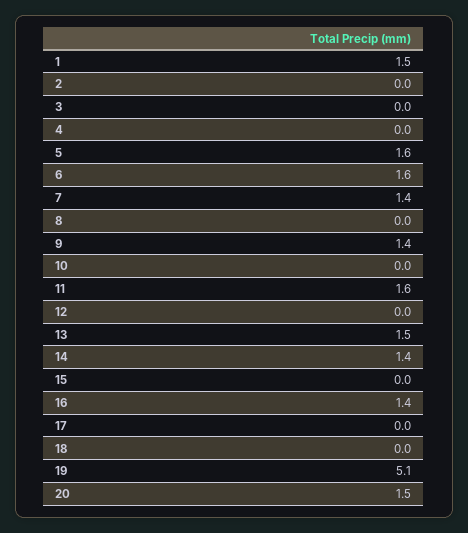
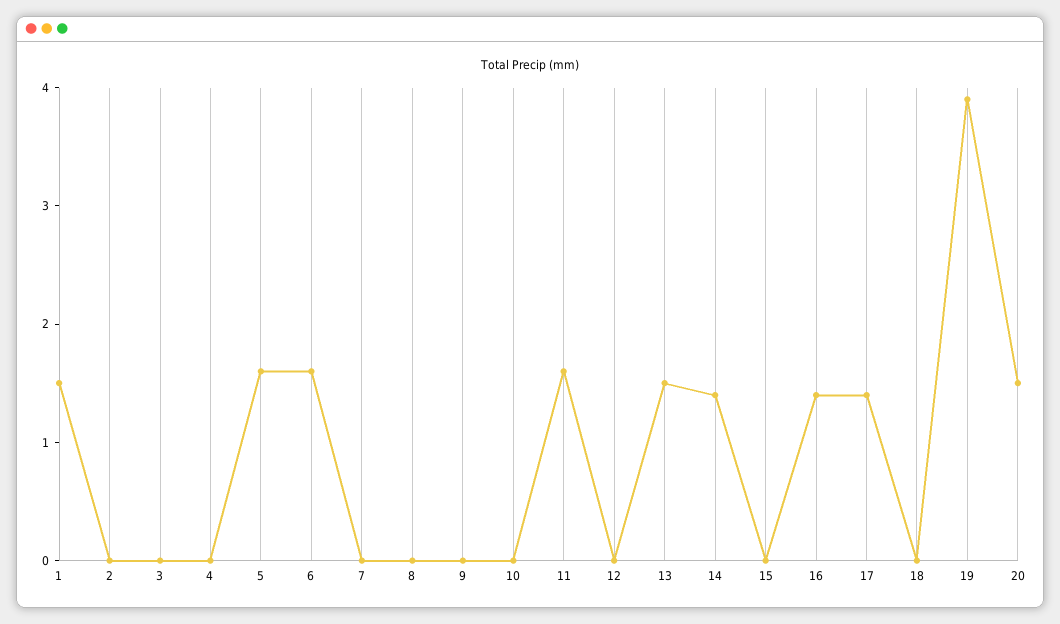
7: 1.4 -> 0
9: 1.4 -> 0
17: 0 -> 1.4
19: 5.1 -> 3.9

